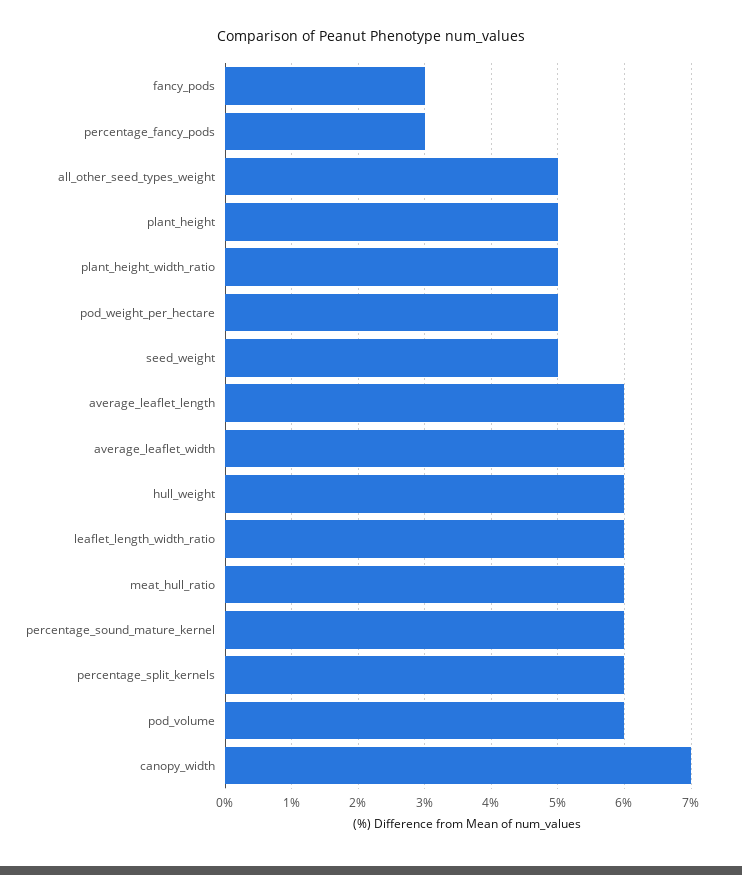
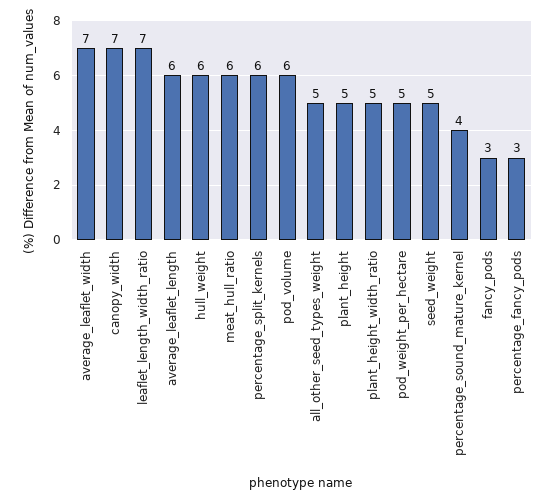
average_leaflet_width: 6 -> 7
leaflet_length_width_ratio: 6 -> 7
percentage_sound_mature_kernel: 6 -> 4

